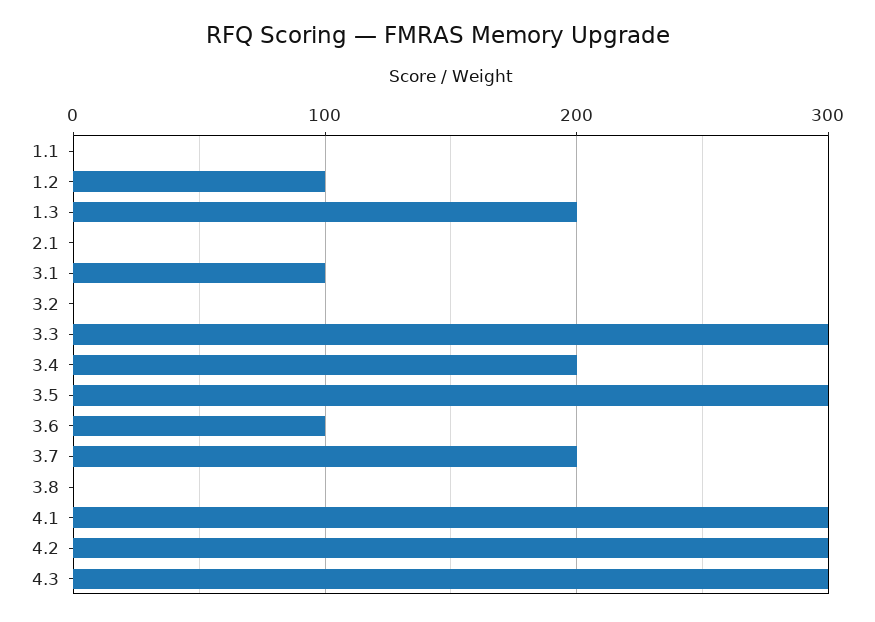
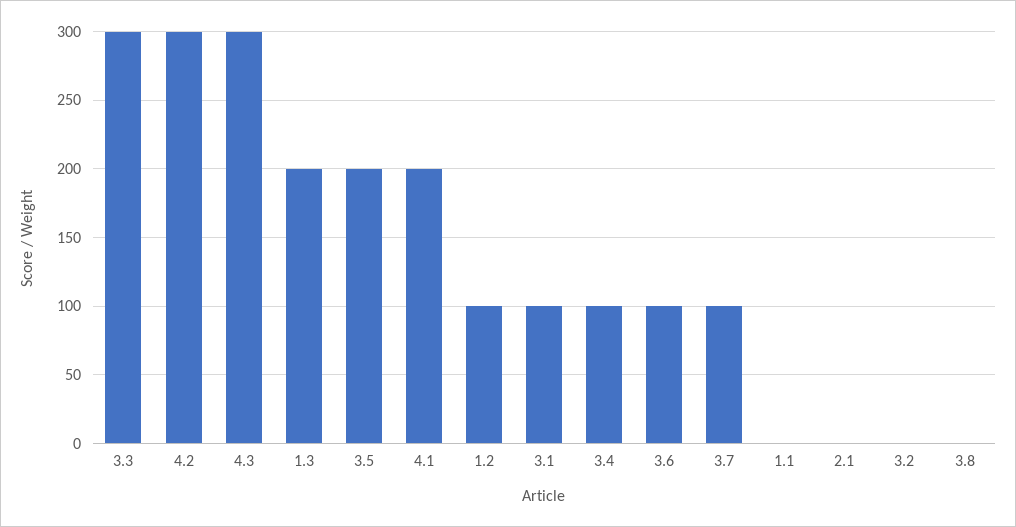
3.4: 200 -> 100
3.5: 300 -> 200
3.7: 200 -> 100
4.1: 300 -> 200

